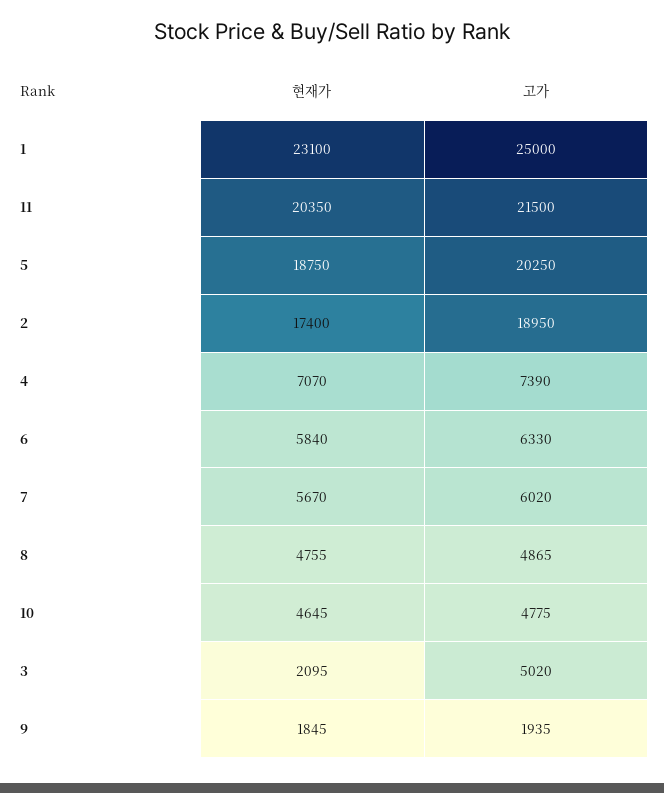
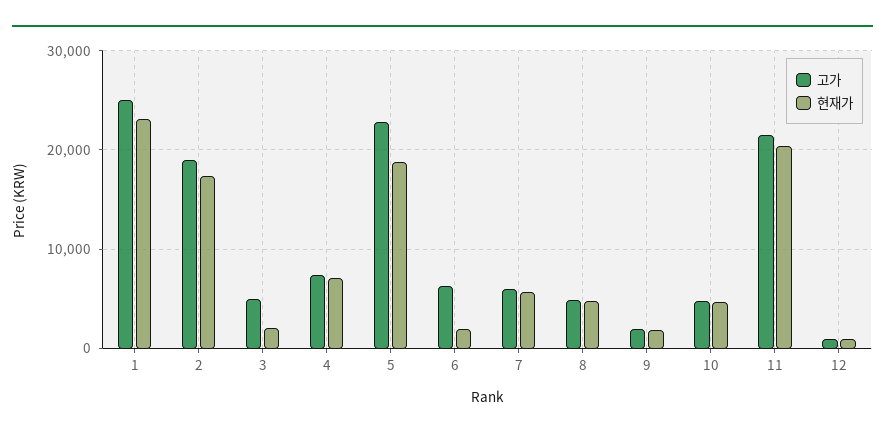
고가, 5: 20250 -> 23000
현재가, 6: 5840 -> 2000
고가, 12: none -> 1000
현재가, 12: none -> 1000

